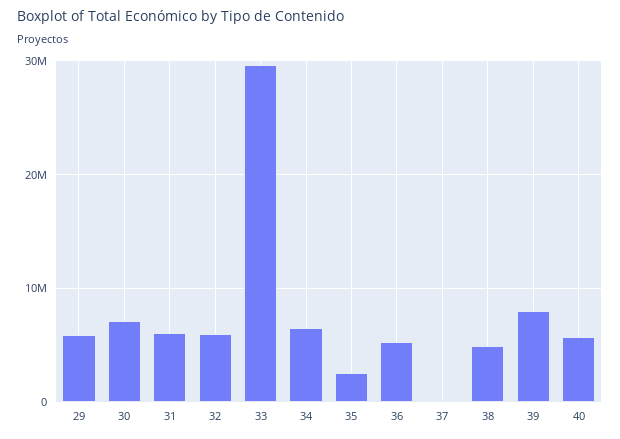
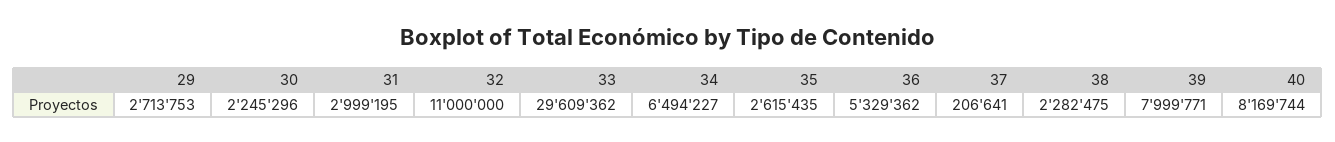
29: 6000000 -> 2713753
30: 7000000 -> 2245296
31: 6000000 -> 2999195
32: 6000000 -> 11000000
38: 5000000 -> 2282475
40: 6000000 -> 8169744

